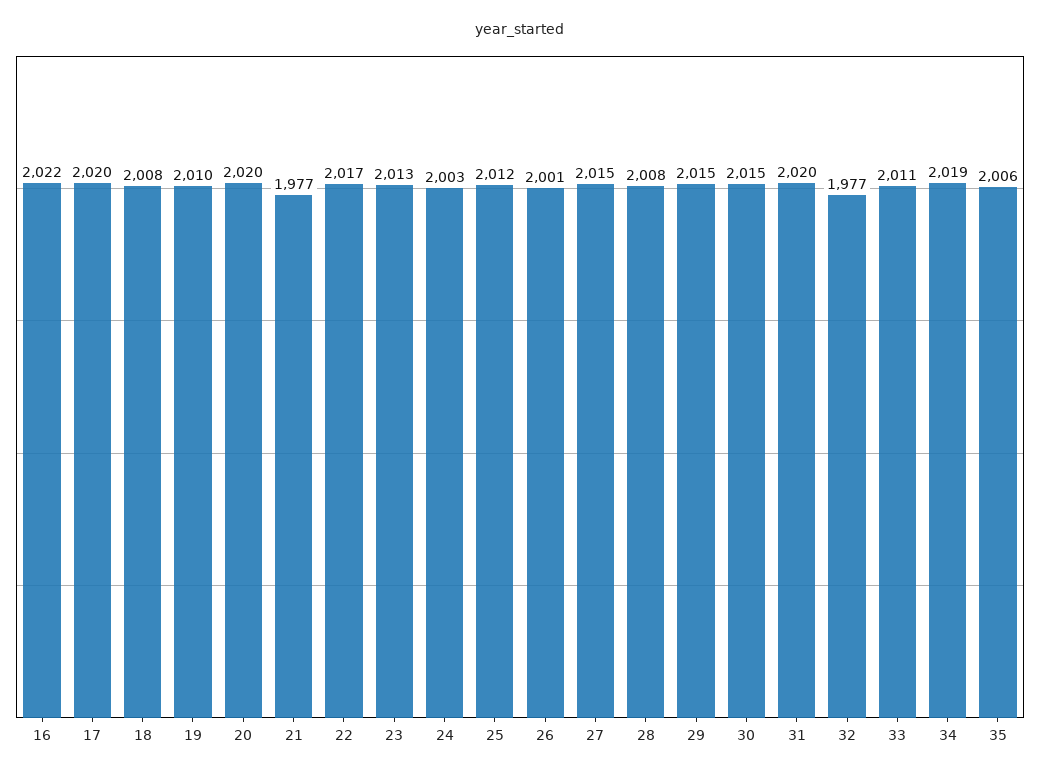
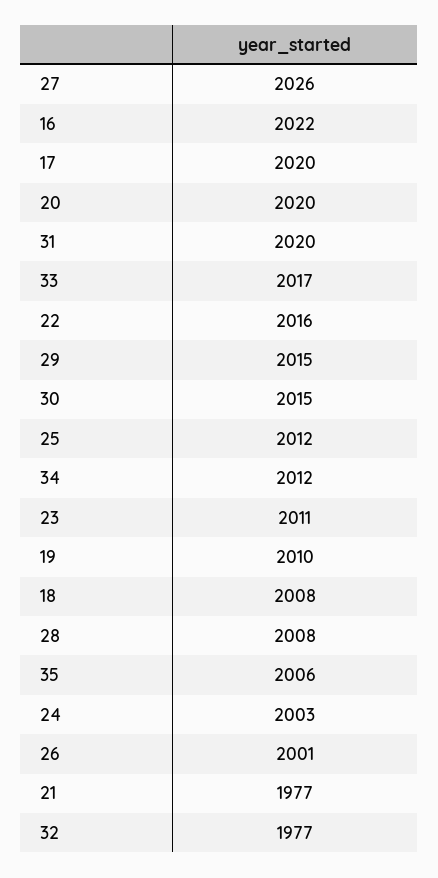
22: 2017 -> 2016
23: 2013 -> 2011
27: 2015 -> 2026
33: 2011 -> 2017
34: 2019 -> 2012

